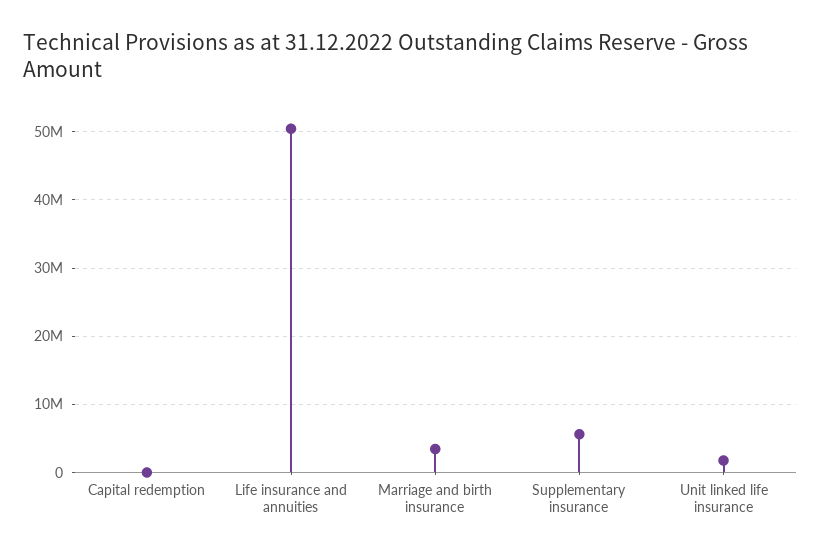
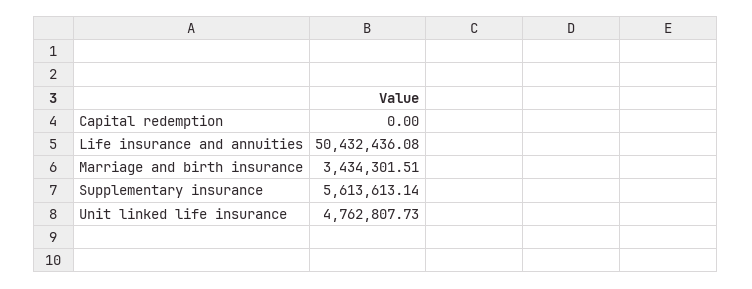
Unit linked life insurance: 2000000 -> 4762807.73

